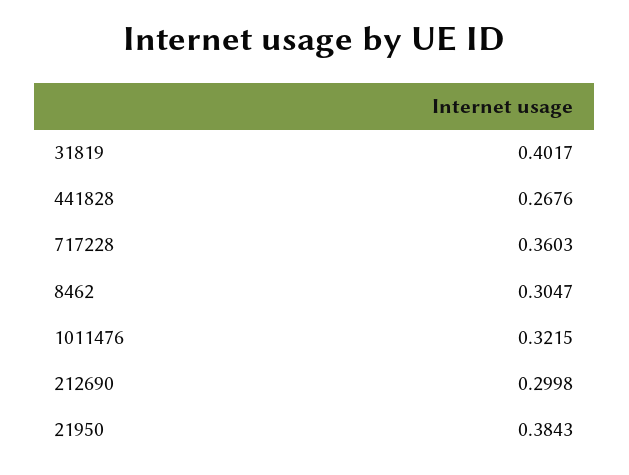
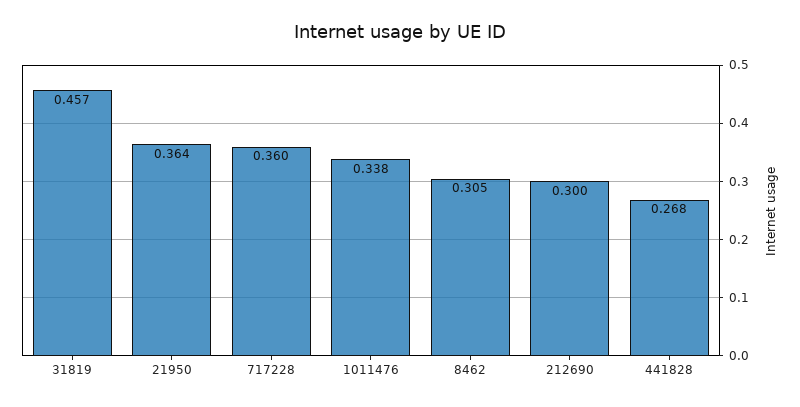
31819: 0.4017 -> 0.457
1011476: 0.3215 -> 0.338
21950: 0.3843 -> 0.364

